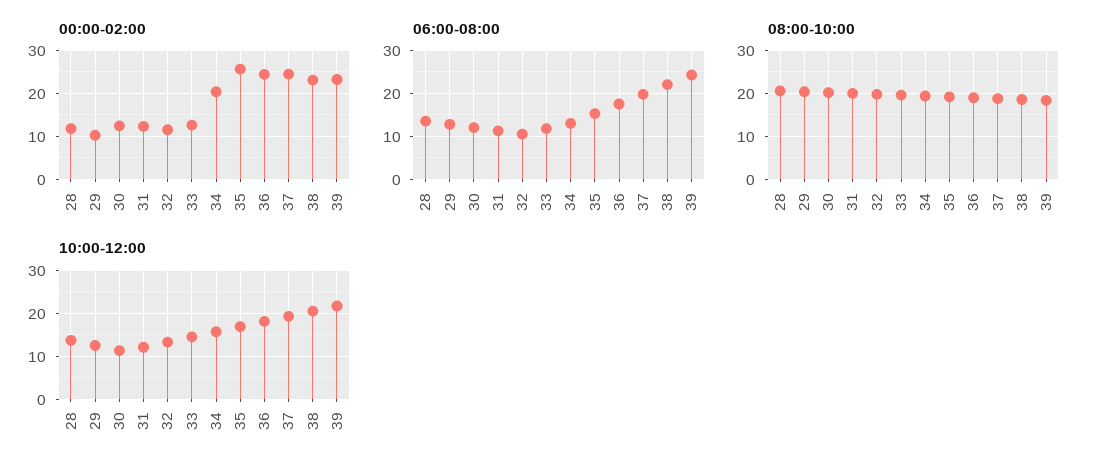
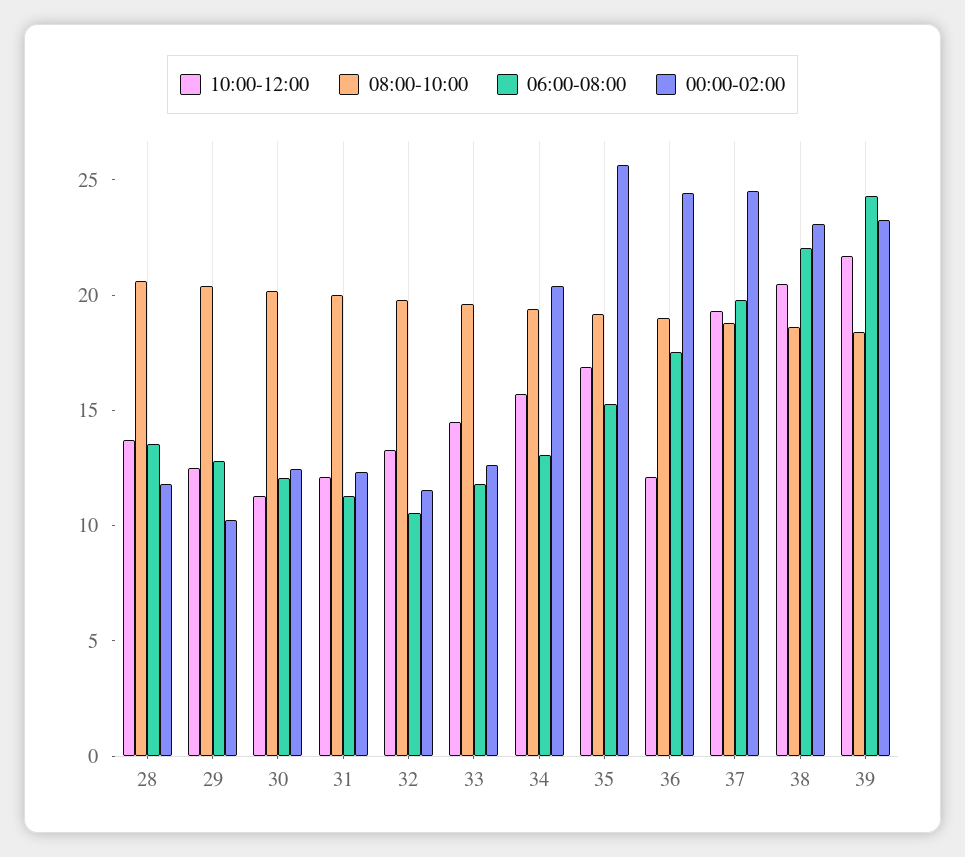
10:00-12:00, 36: 18 -> 12

